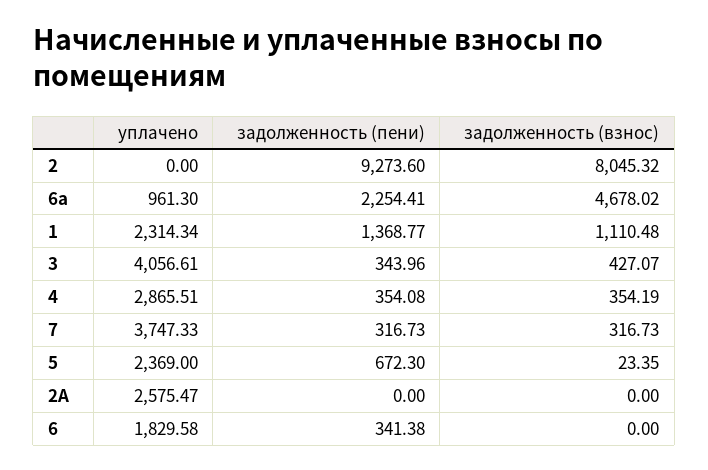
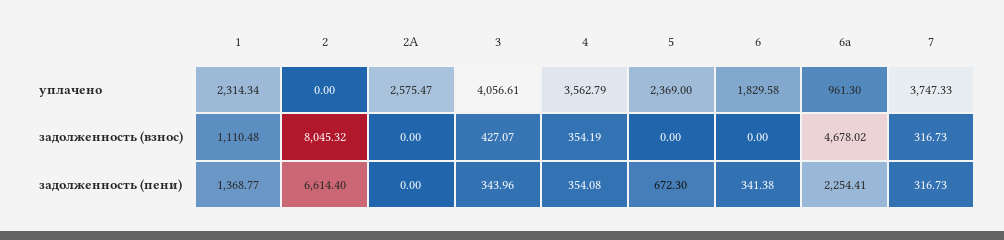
задолженность (пени), 2: 9273.6 -> 6614.4
уплачено, 4: 2865.51 -> 3562.79
задолженность (взнос), 5: 23.35 -> 0

